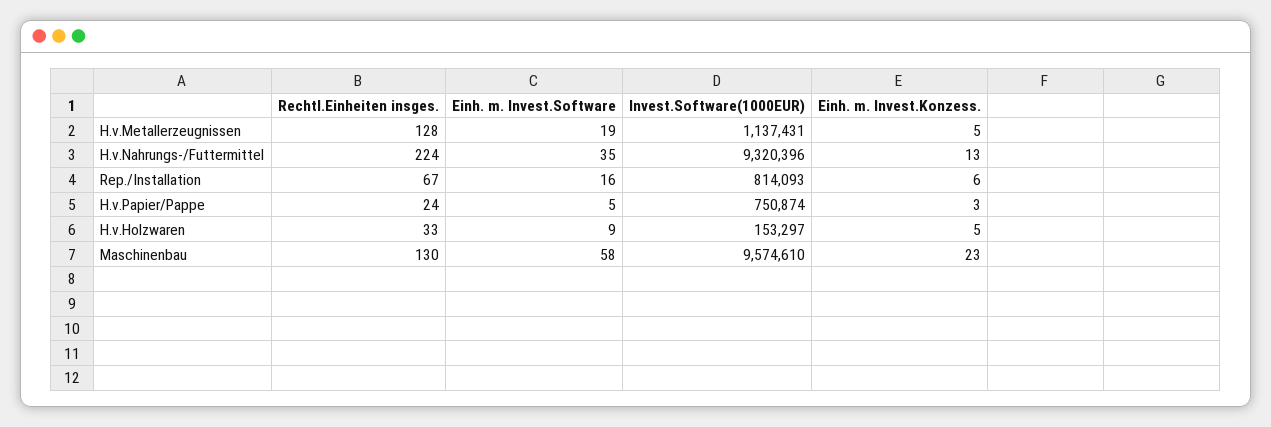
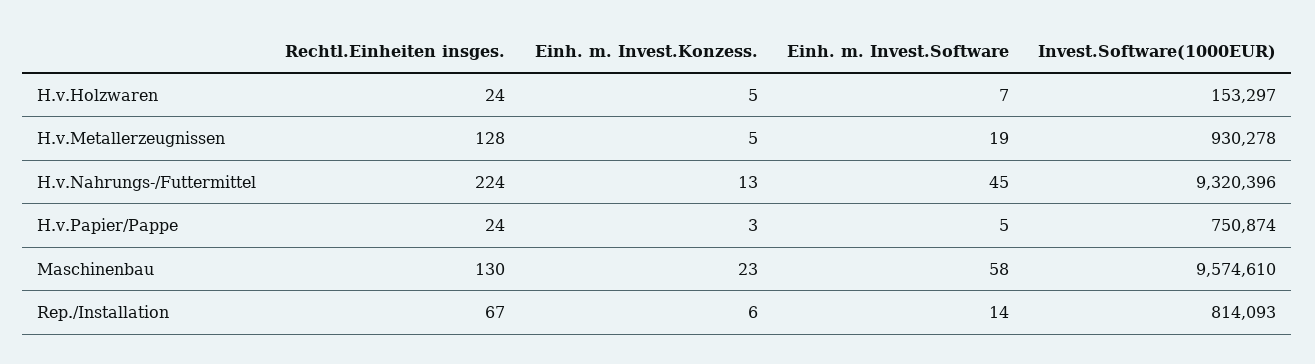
Invest.Software(1000EUR), H.v.Metallerzeugnissen: 1137431 -> 930278
Einh. m. Invest.Software, H.v.Nahrungs-/Futtermittel: 35 -> 45
Einh. m. Invest.Software, Rep./Installation: 16 -> 14
Rechtl.Einheiten insges., H.v.Holzwaren: 33 -> 24
Einh. m. Invest.Software, H.v.Holzwaren: 9 -> 7

